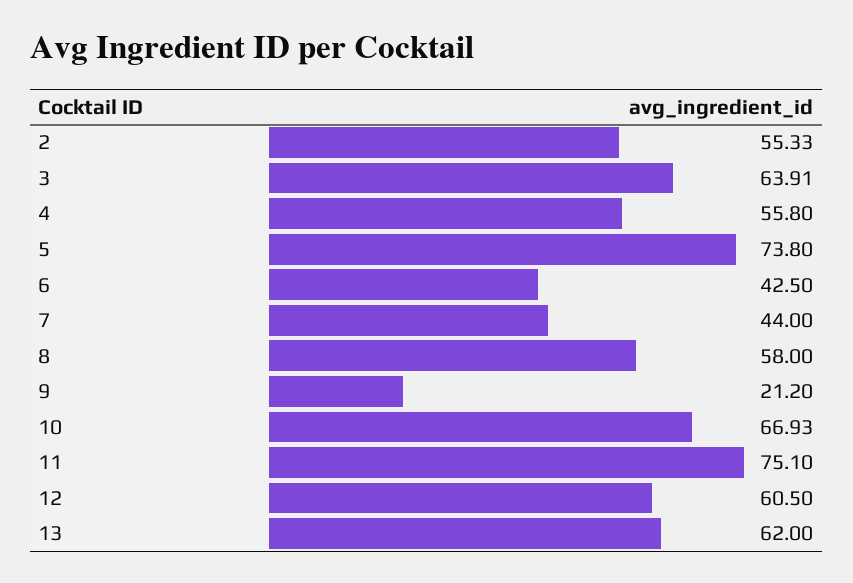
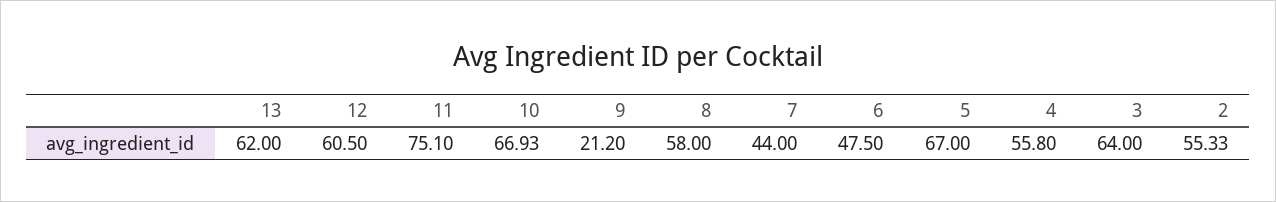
3: 63.91 -> 64
5: 73.8 -> 67
6: 42.5 -> 47.5

